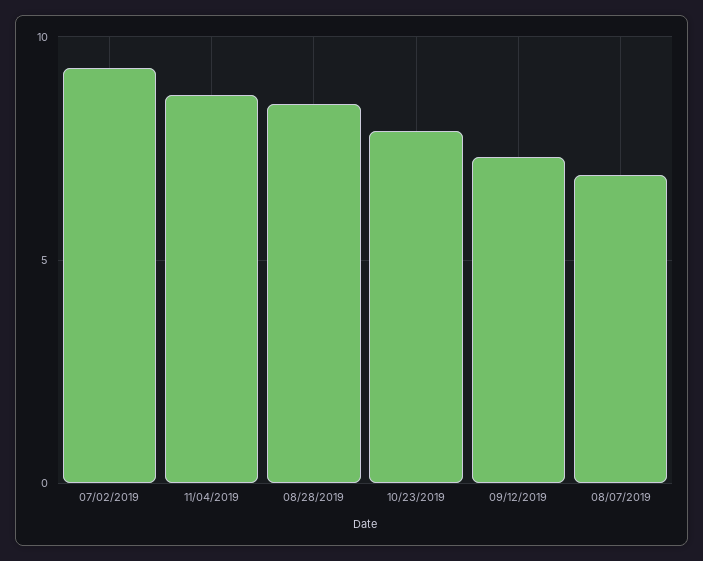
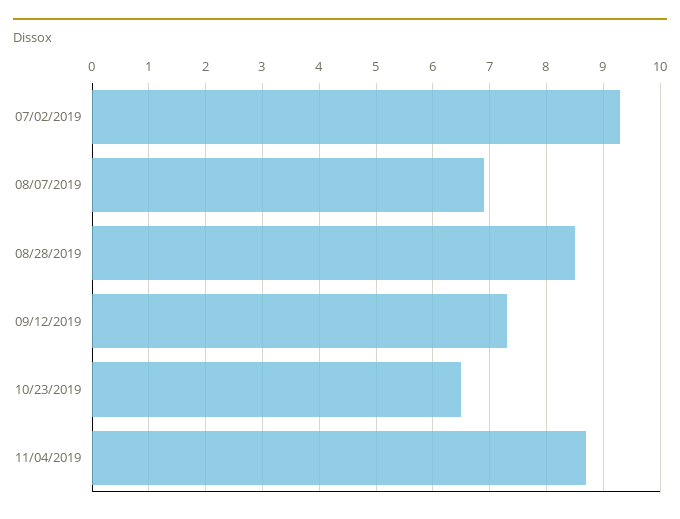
10/23/2019: 8 -> 6.5

